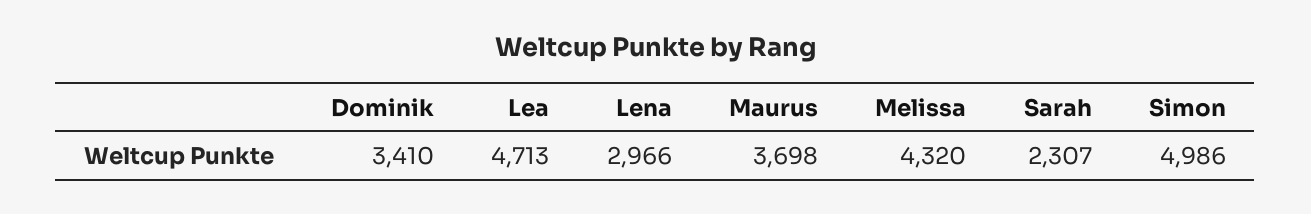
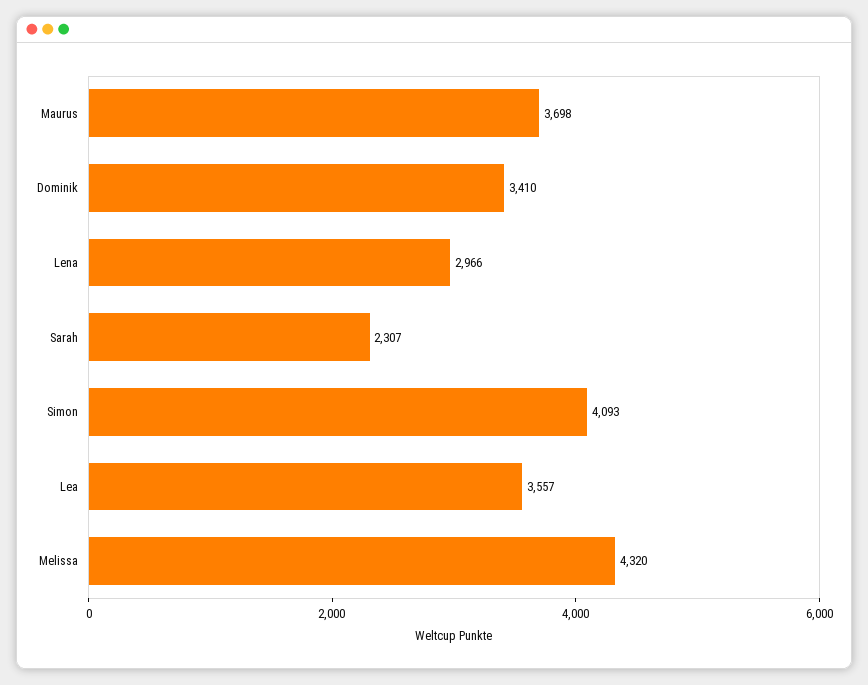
Lea: 4713 -> 3557
Simon: 4986 -> 4093

